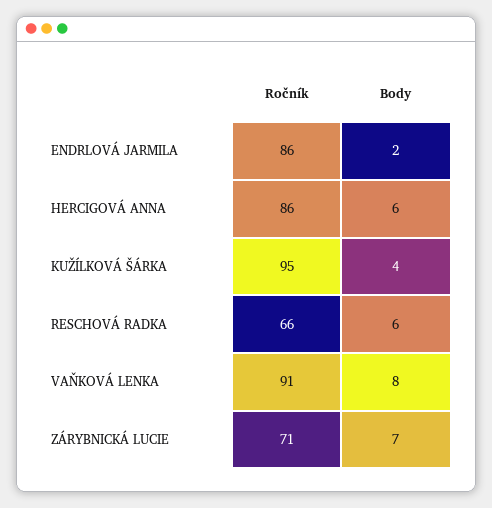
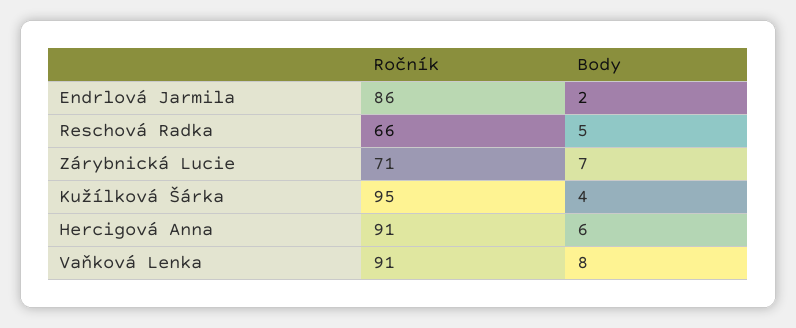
Ročník, HERCIGOVÁ ANNA: 86 -> 91
Body, RESCHOVÁ RADKA: 6 -> 5

